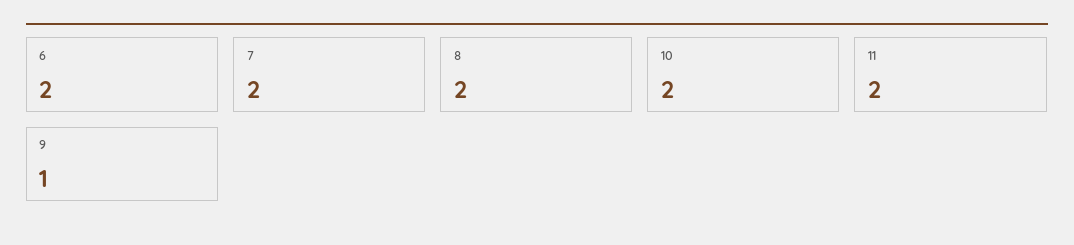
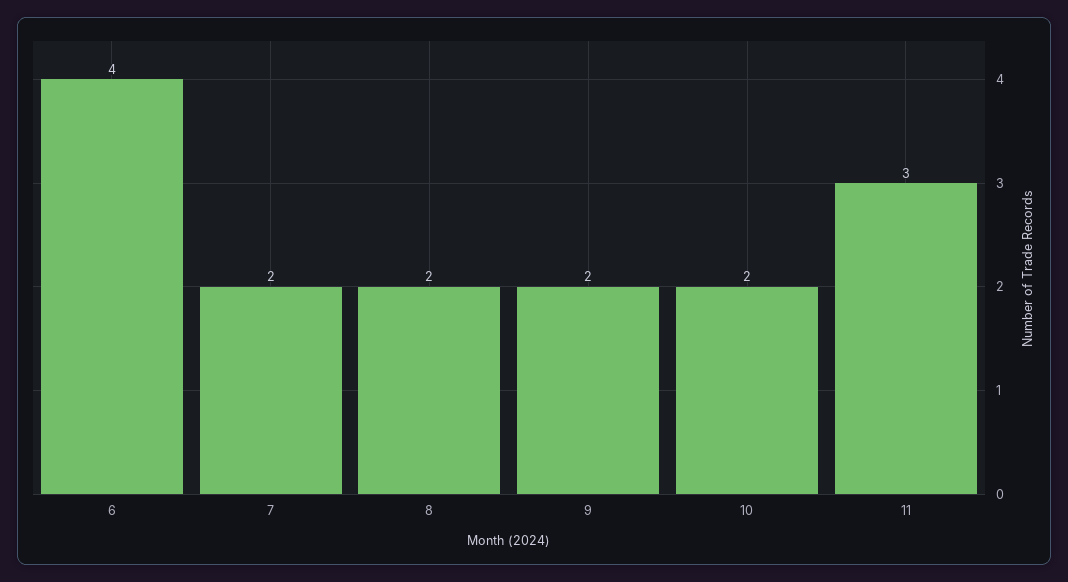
6: 2 -> 4
11: 2 -> 3
9: 1 -> 2

